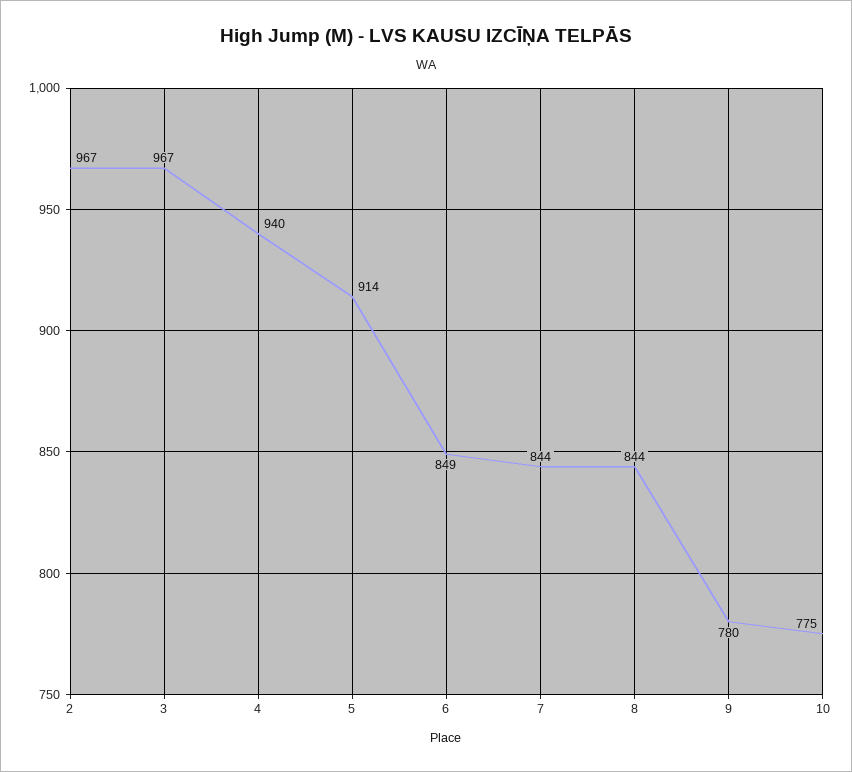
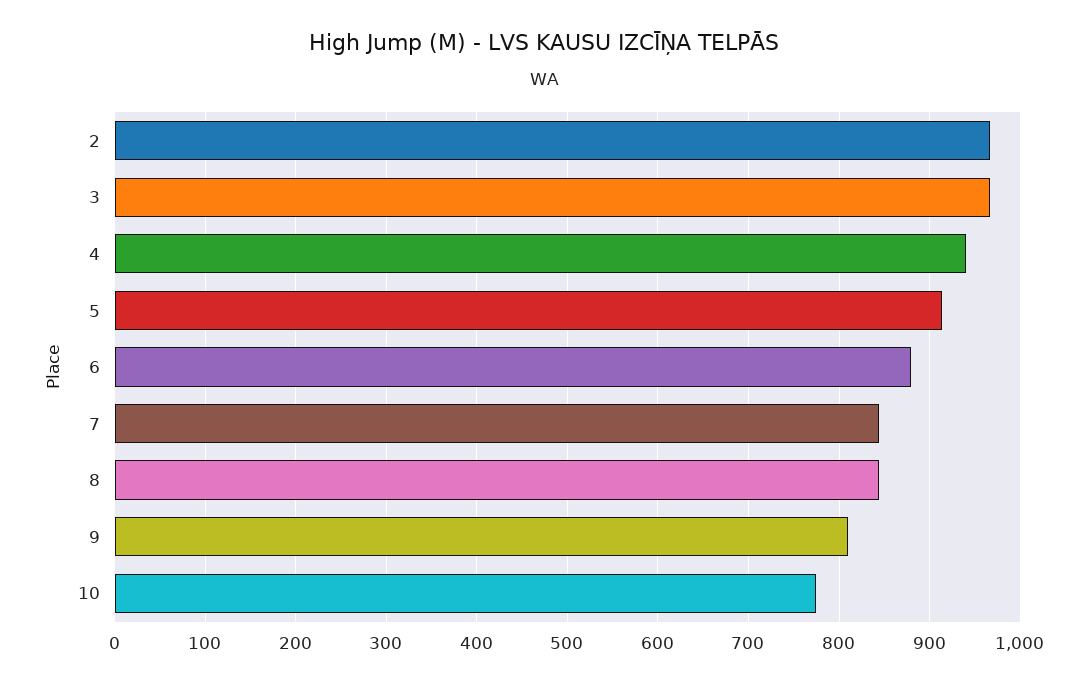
6: 849 -> 880
9: 780 -> 810

